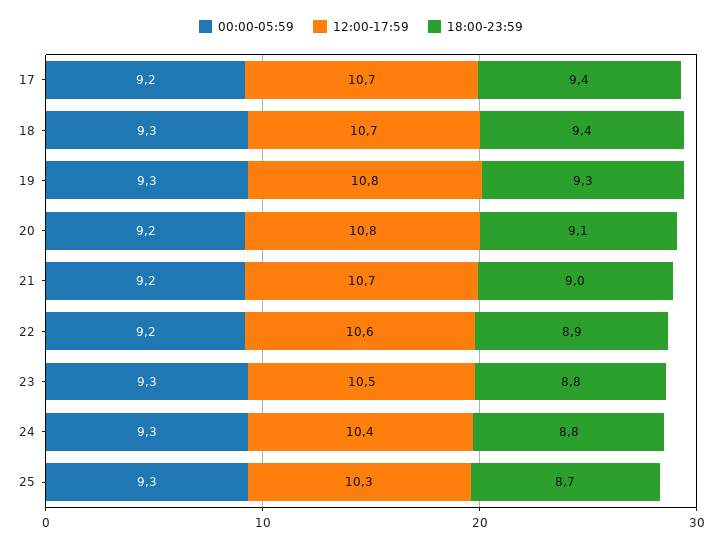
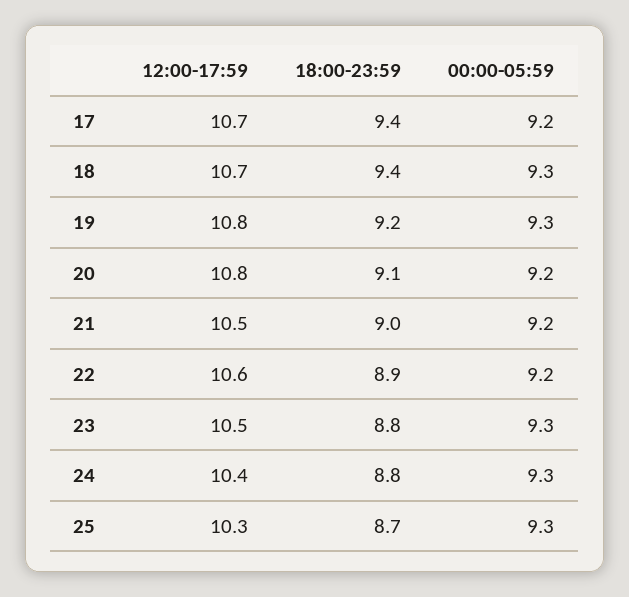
18:00-23:59, 19: 9.3 -> 9.2
12:00-17:59, 21: 10.7 -> 10.5

